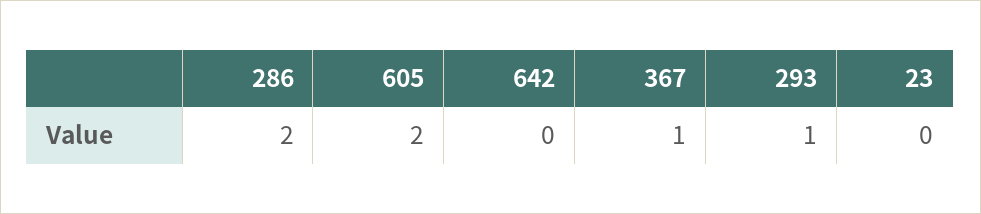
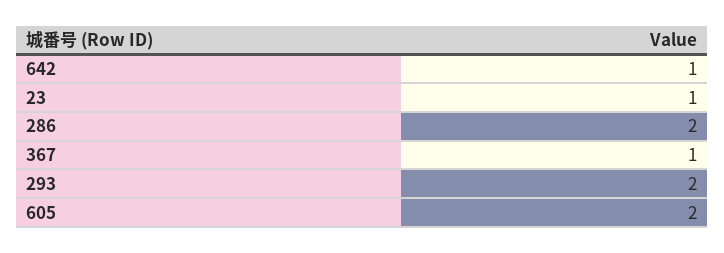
642: 0 -> 1
293: 1 -> 2
23: 0 -> 1

